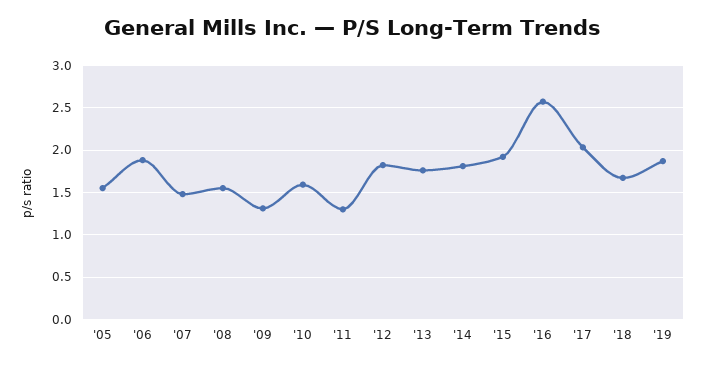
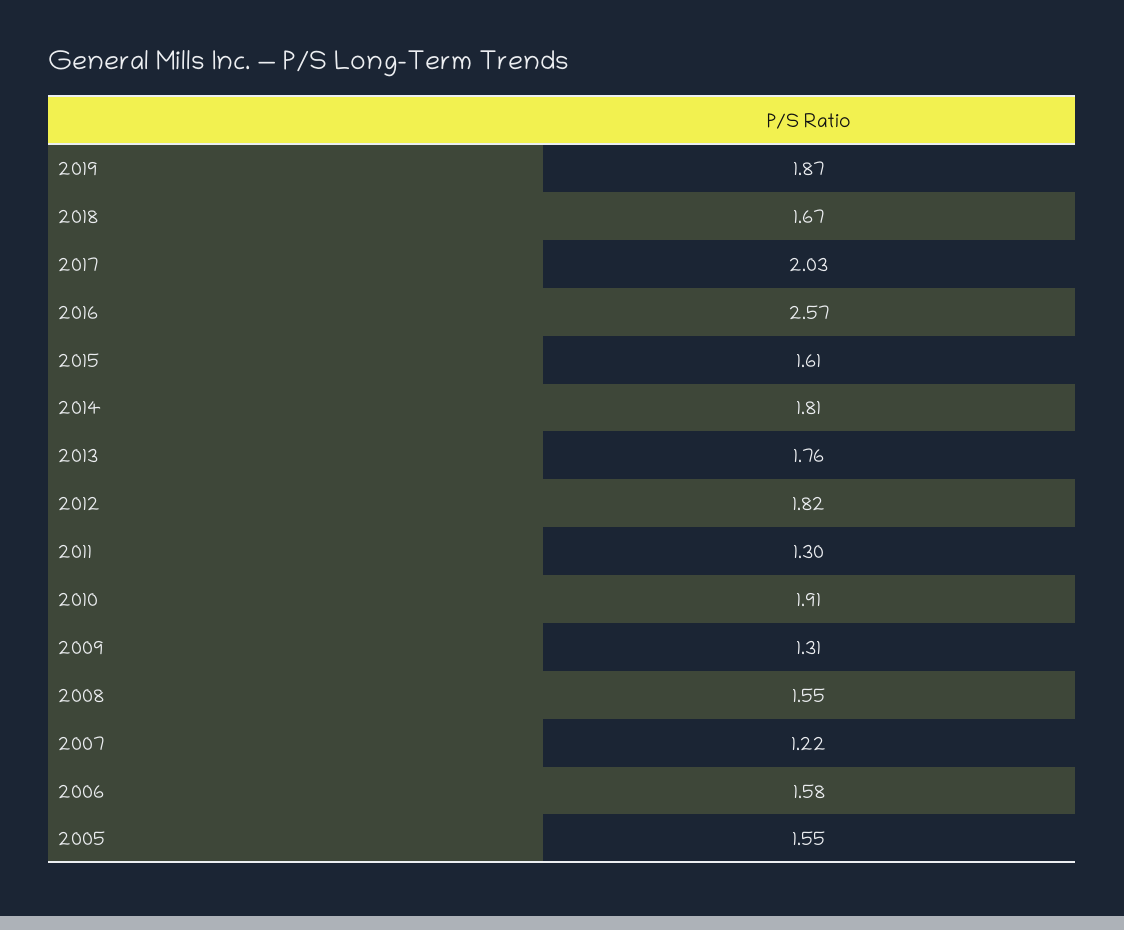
'06: 1.9 -> 1.58
'07: 1.5 -> 1.22
'10: 1.6 -> 1.91
'15: 1.9 -> 1.61

